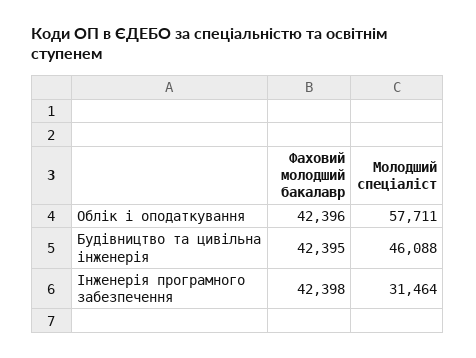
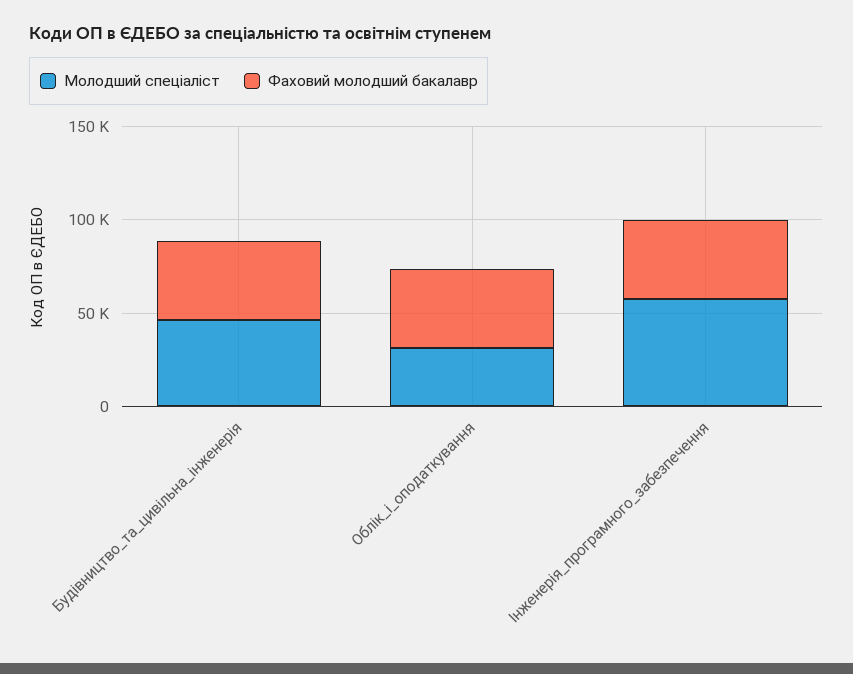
Молодший спеціаліст, Облік і оподаткування: 57711 -> 30000
Молодший спеціаліст, Інженерія програмного забезпечення: 31464 -> 60000

